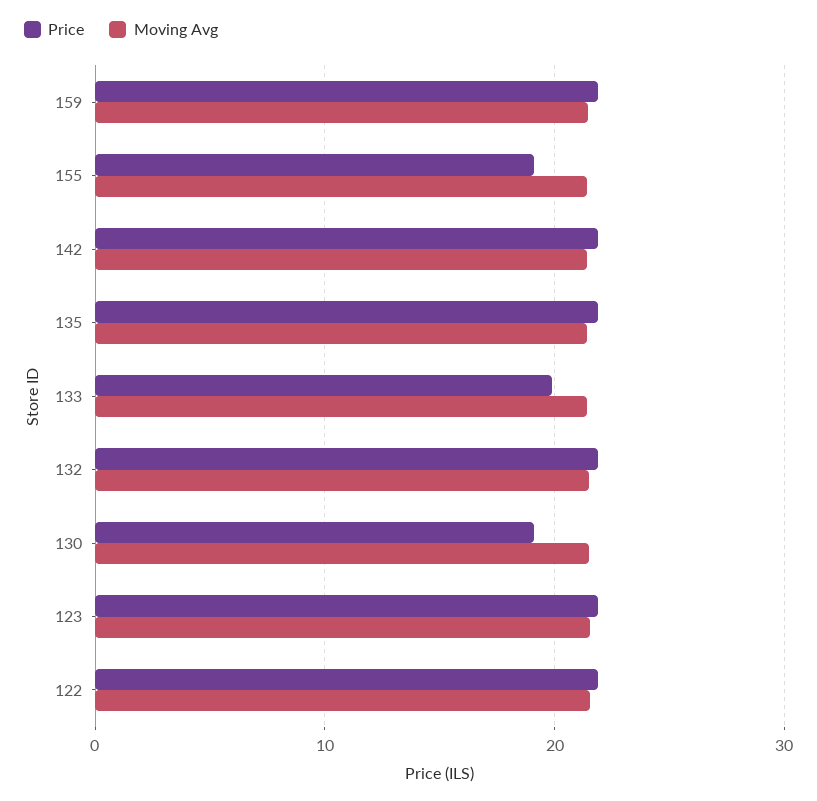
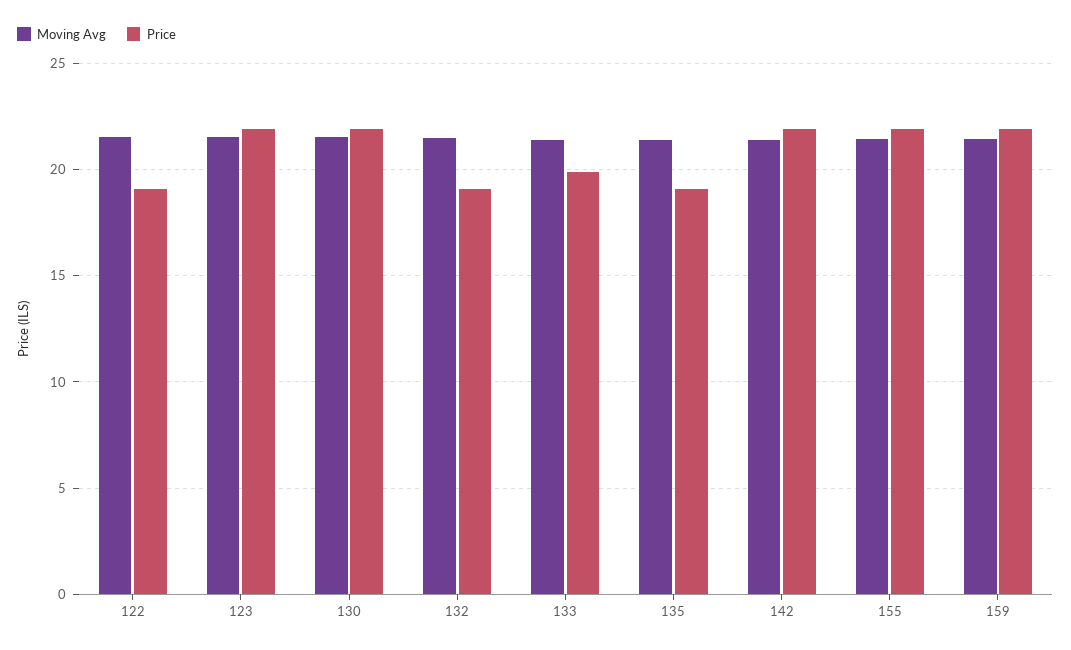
Price, 155: 19 -> 22
Price, 135: 22 -> 19
Price, 132: 22 -> 19
Price, 130: 19 -> 22
Price, 122: 22 -> 19

